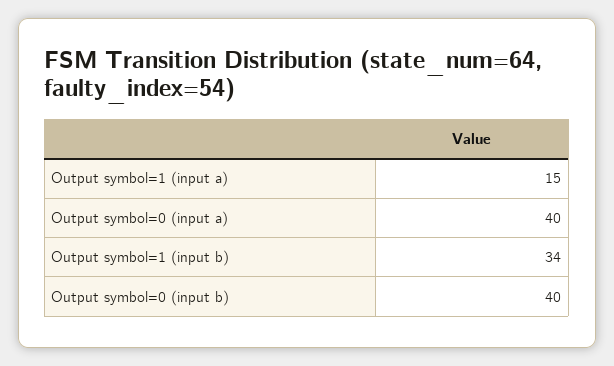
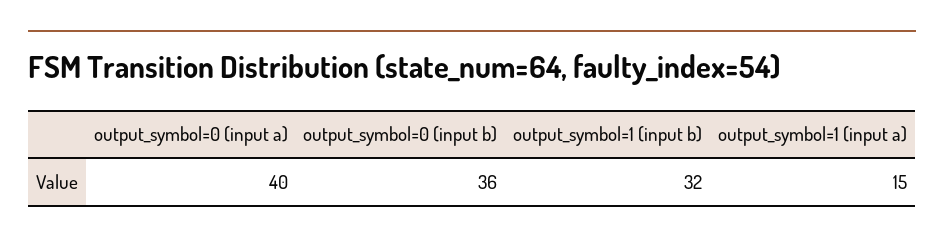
Output symbol=1 (input b): 34 -> 32
Output symbol=0 (input b): 40 -> 36

